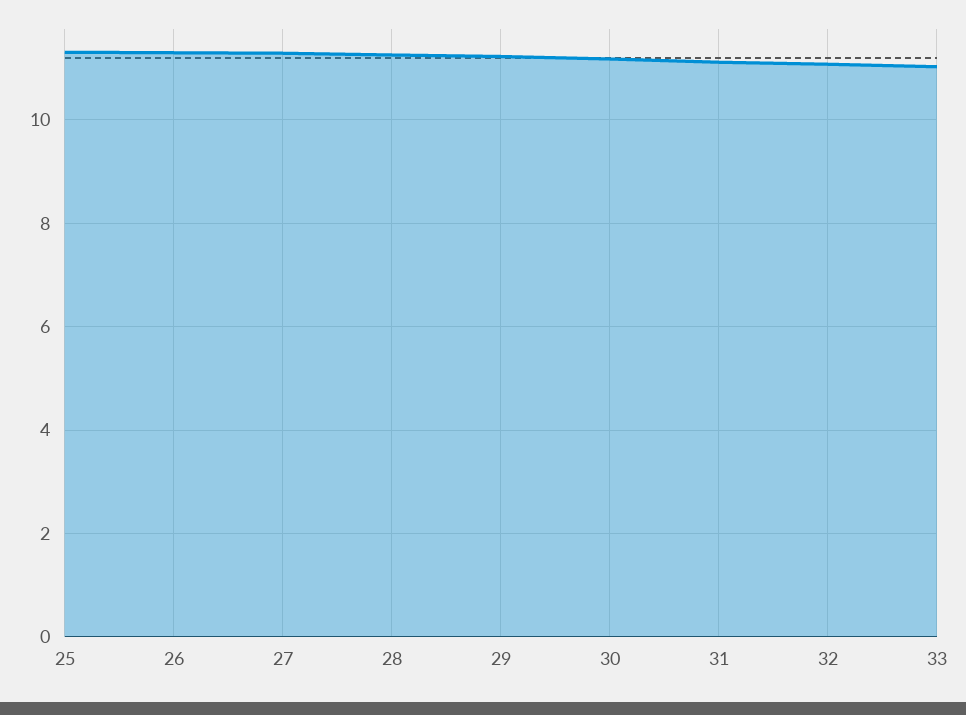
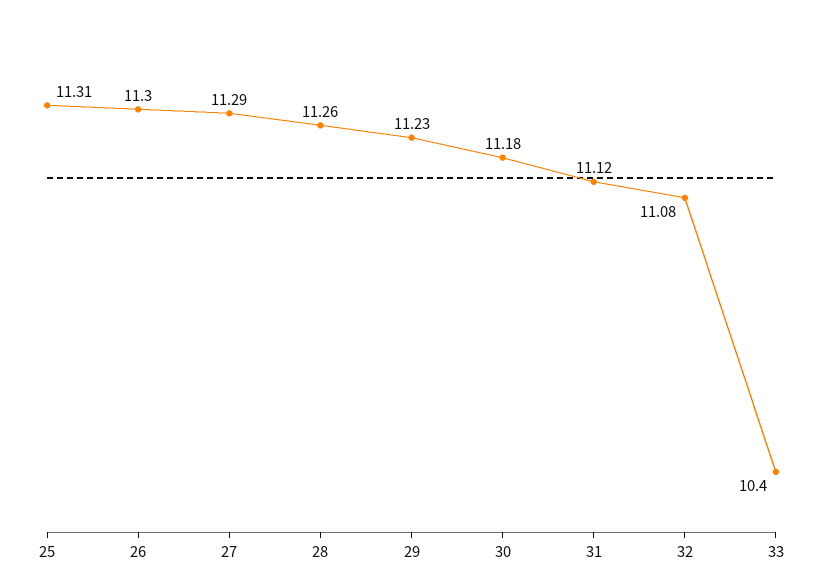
33: 11 -> 10.4

